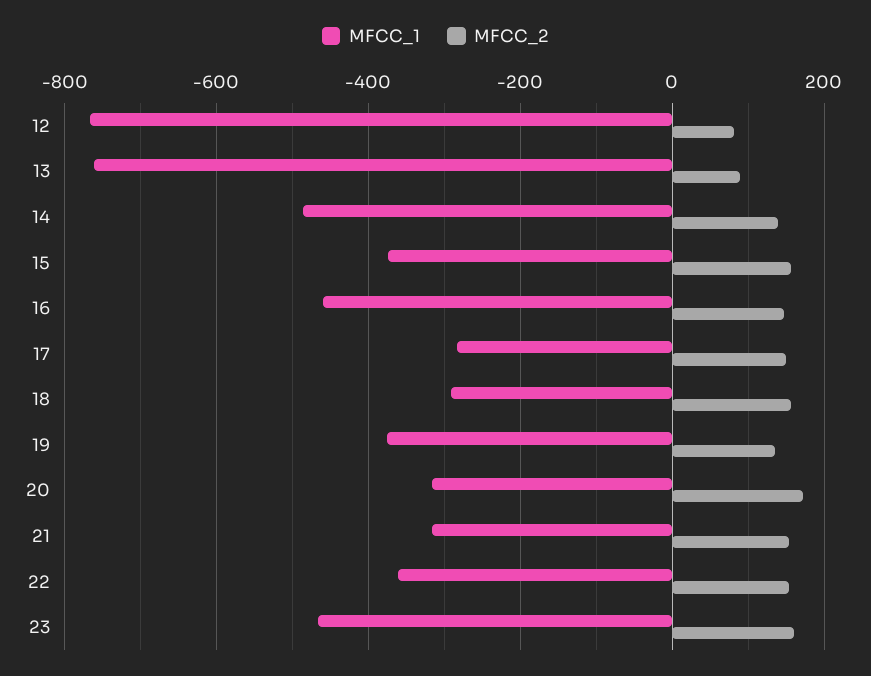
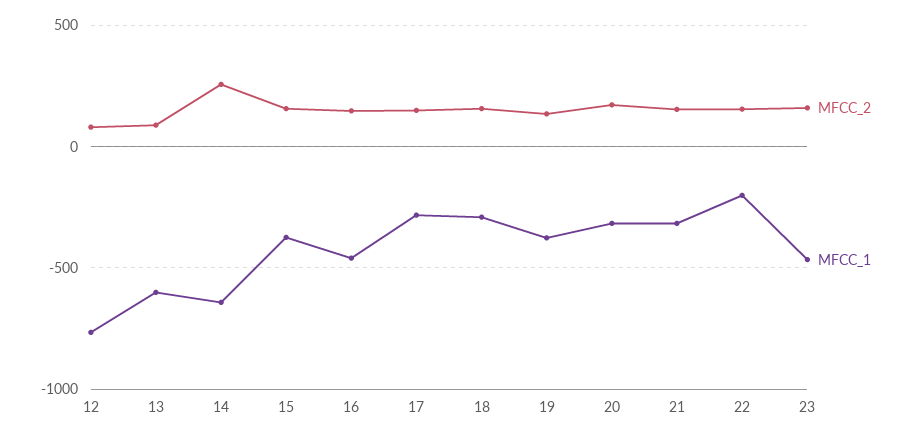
MFCC_1, 13: -760 -> -600
MFCC_1, 14: -480 -> -650
MFCC_2, 14: 140 -> 250
MFCC_1, 22: -360 -> -200

